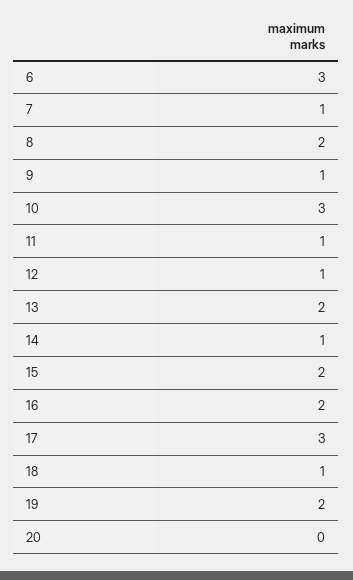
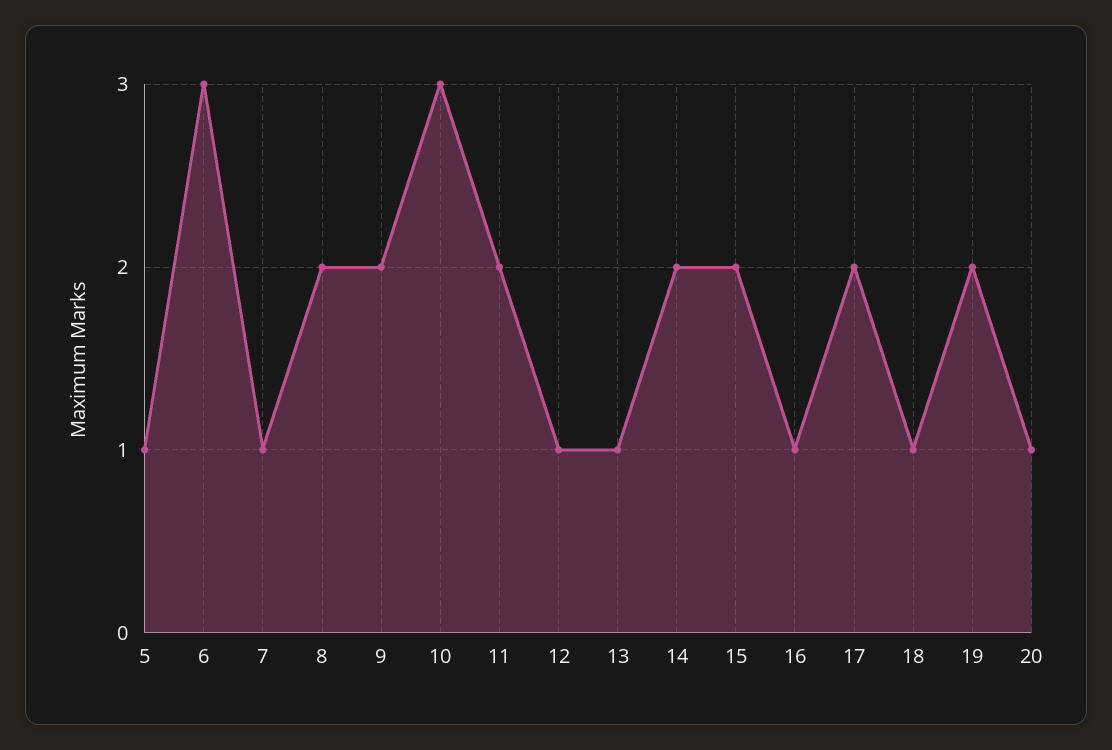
9: 1 -> 2
11: 1 -> 2
13: 2 -> 1
14: 1 -> 2
16: 2 -> 1
17: 3 -> 2
20: 0 -> 1
5: none -> 1

